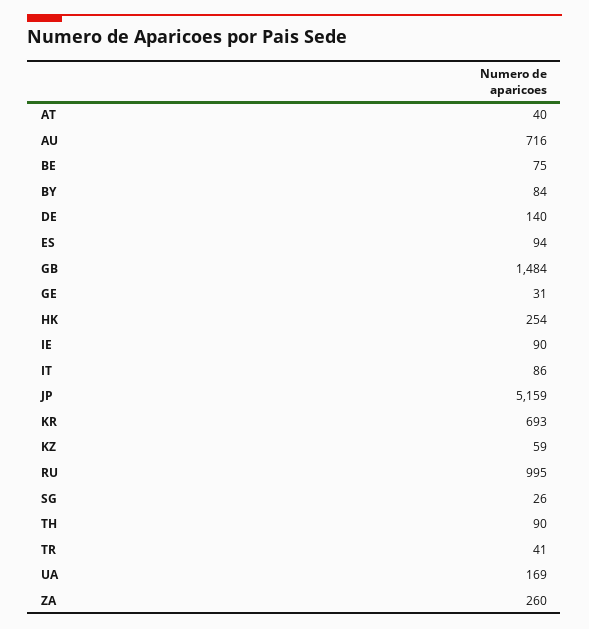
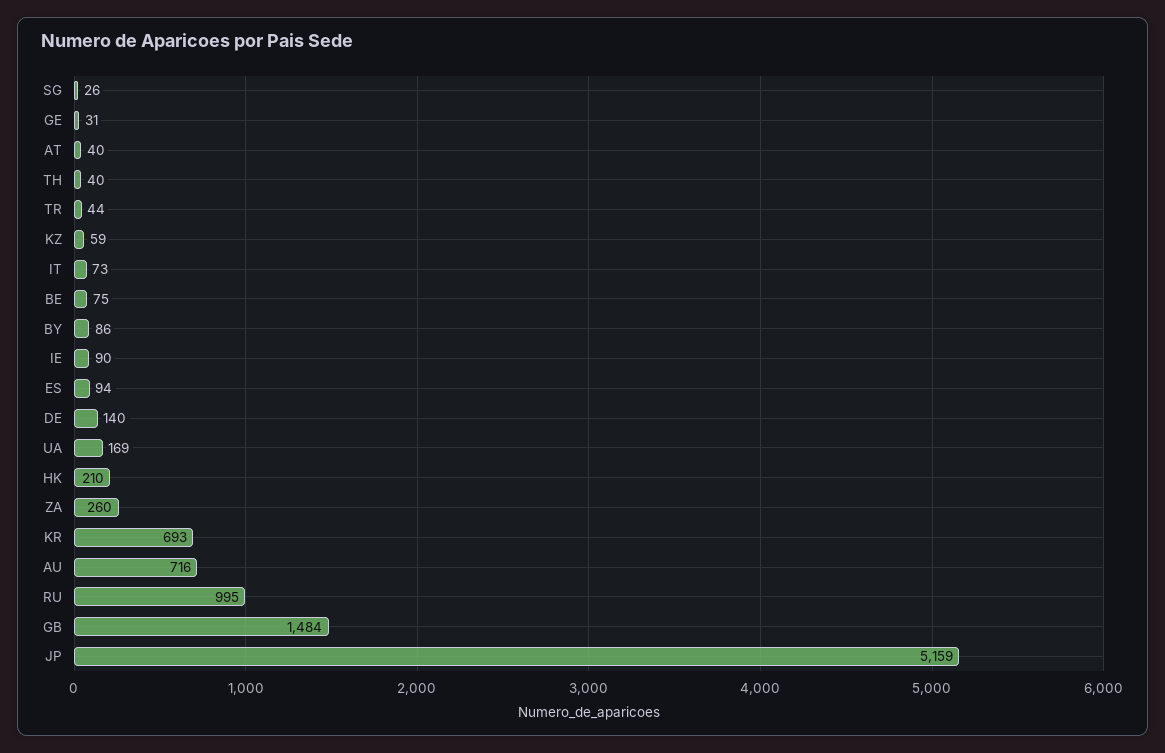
BY: 84 -> 86
HK: 254 -> 210
IT: 86 -> 73
TH: 90 -> 40
TR: 41 -> 44

